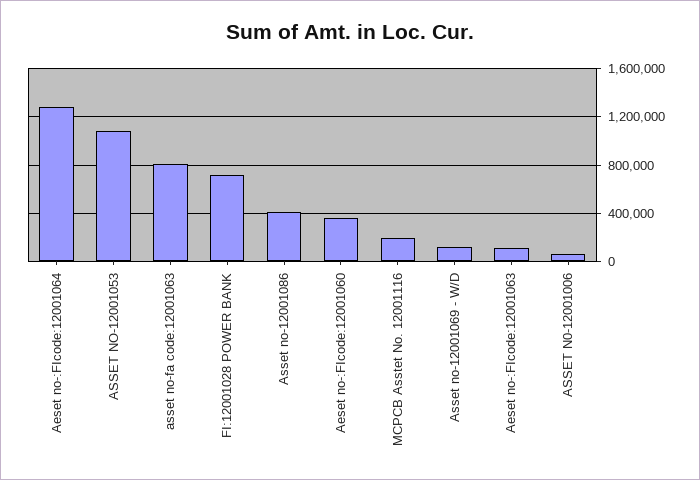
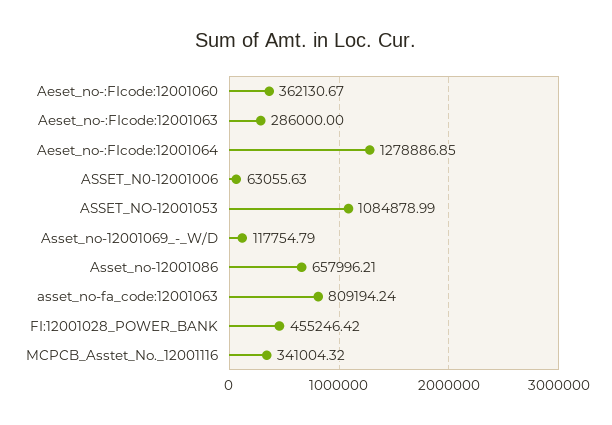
FI:12001028 POWER BANK: 700000 -> 455246.42
Asset no-12001086: 400000 -> 657996.21
MCPCB Asstet No. 12001116: 200000 -> 341004.32
Aeset no-:FIcode:12001063: 100000 -> 286000

